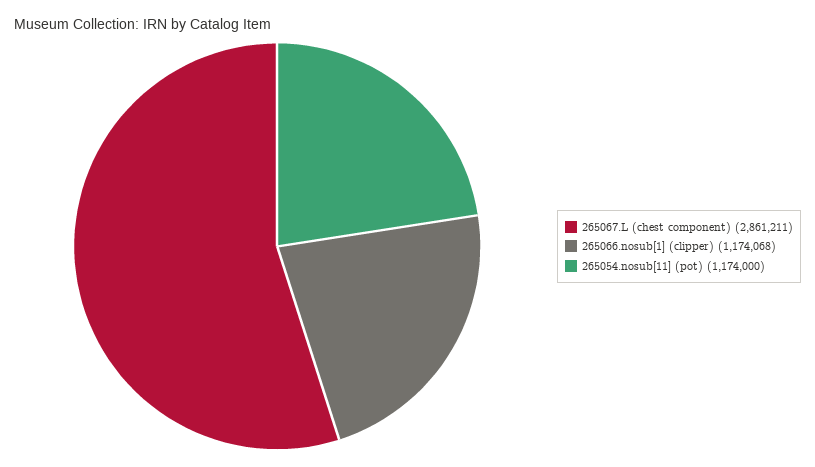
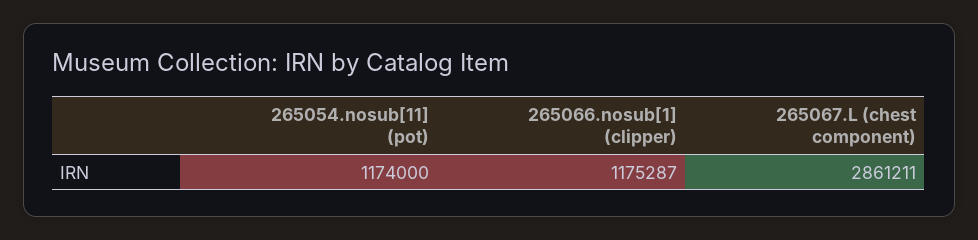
265066.nosub[1] (clipper): 1174068 -> 1175287

